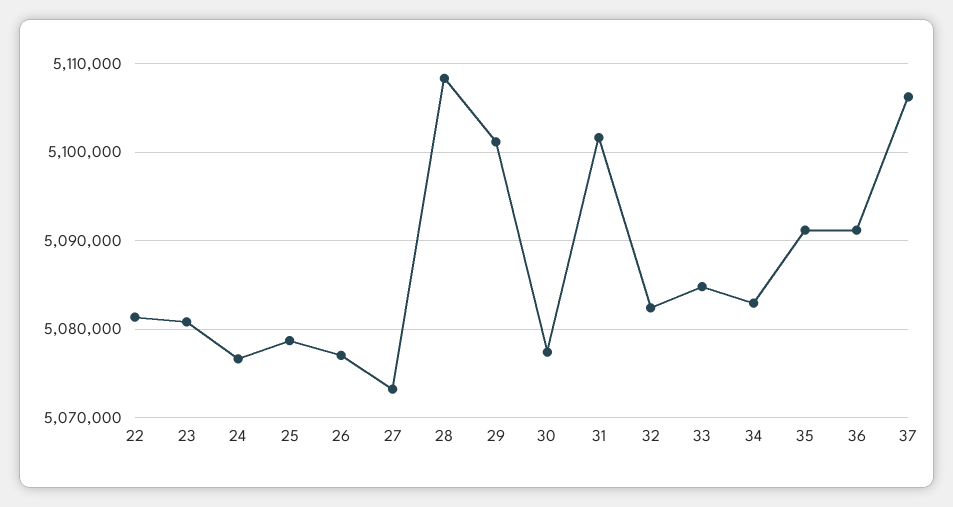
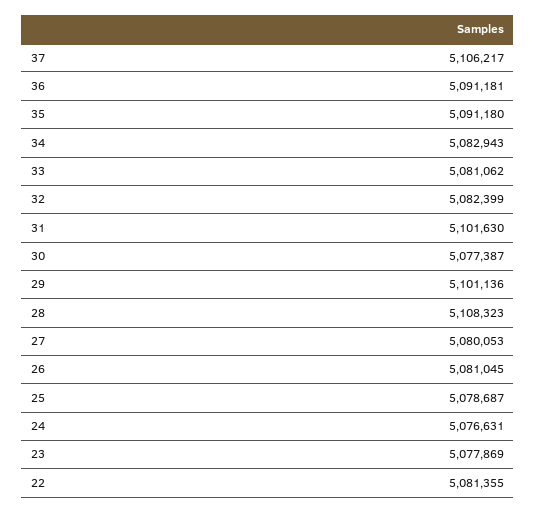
23: 5081000 -> 5077869
26: 5077000 -> 5081045
27: 5073000 -> 5080053
33: 5085000 -> 5081062

